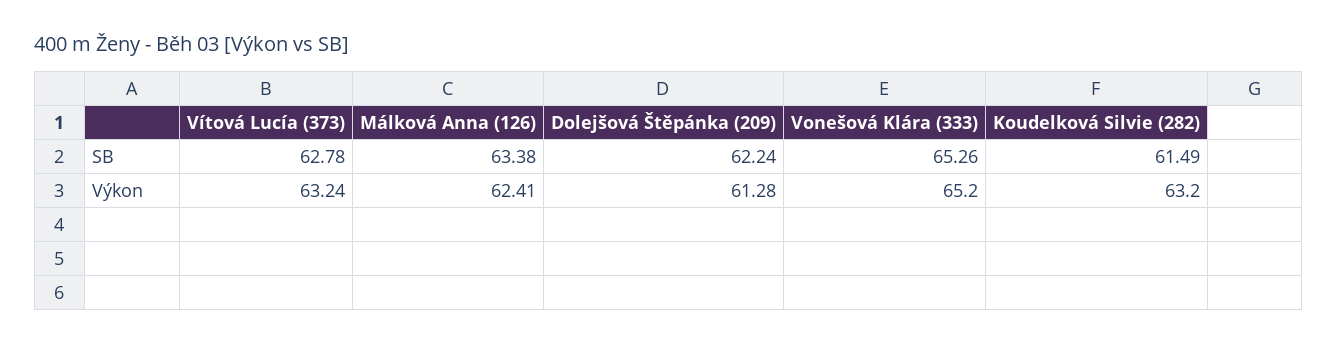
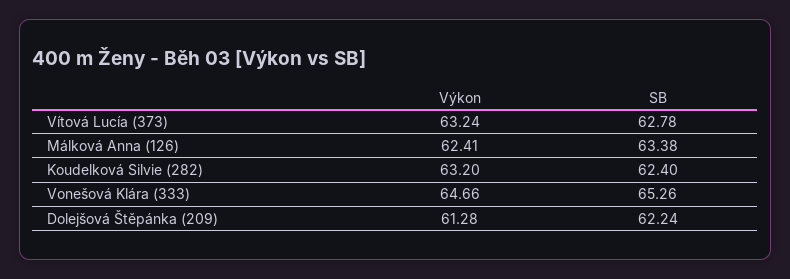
Koudelková Silvie (282), SB: 61.49 -> 62.4
Vonešová Klára (333), Výkon: 65.2 -> 64.66

